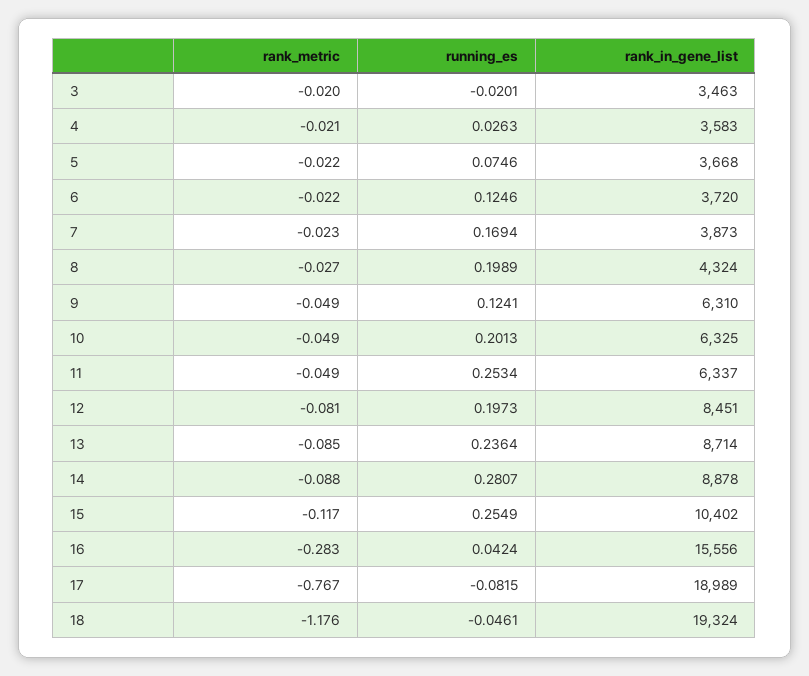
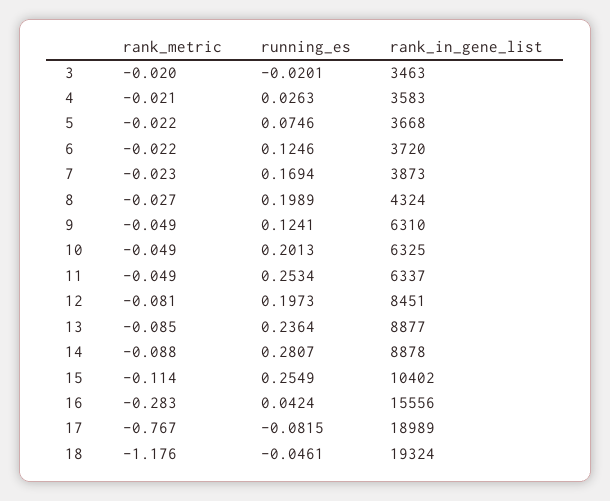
rank_in_gene_list, 13: 8714 -> 8877
rank_metric, 15: -0.117 -> -0.114

